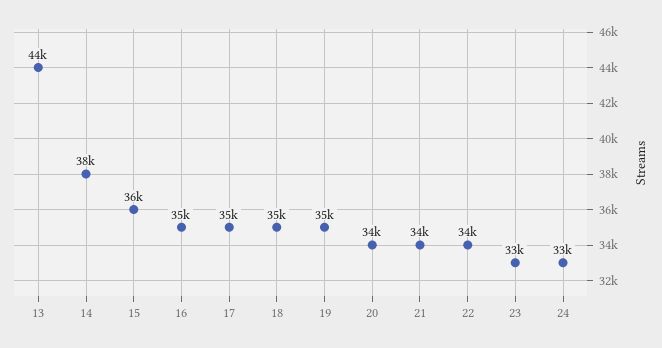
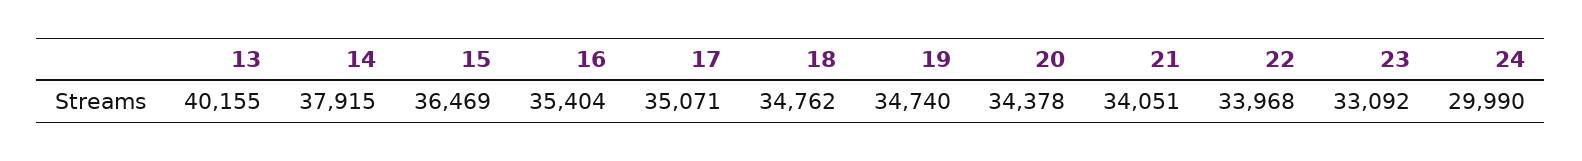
13: 44000 -> 40155
24: 33000 -> 29990

